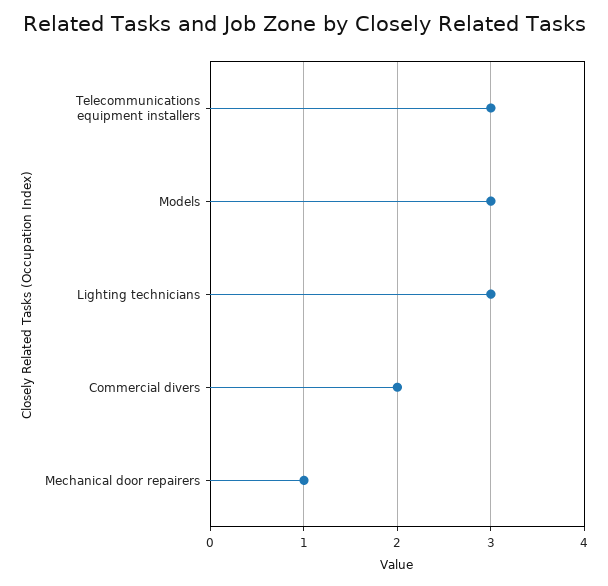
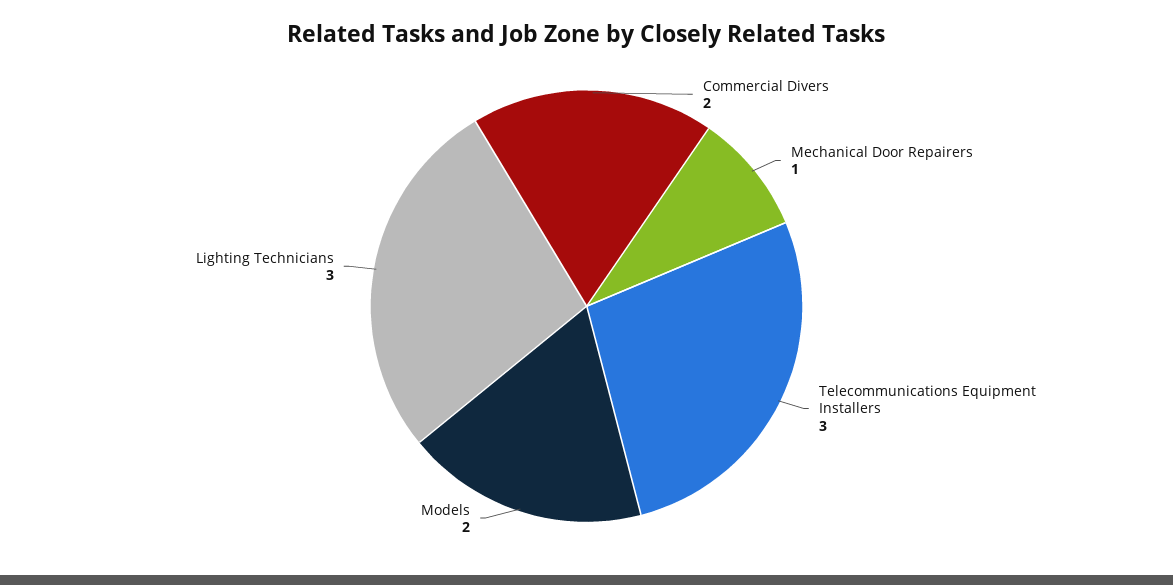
Models: 3 -> 2

